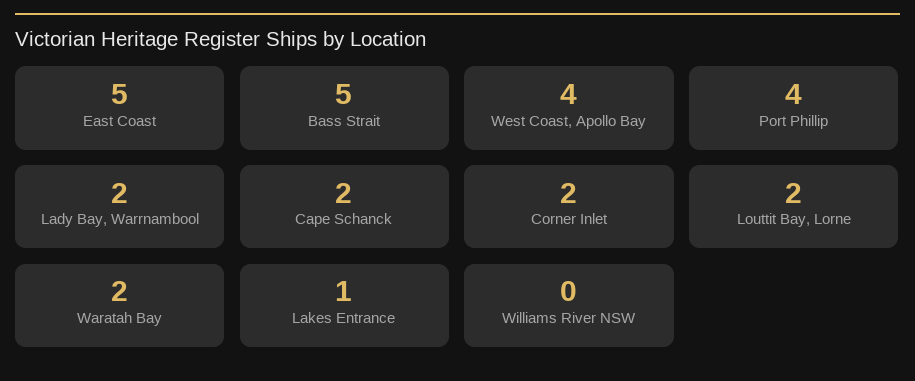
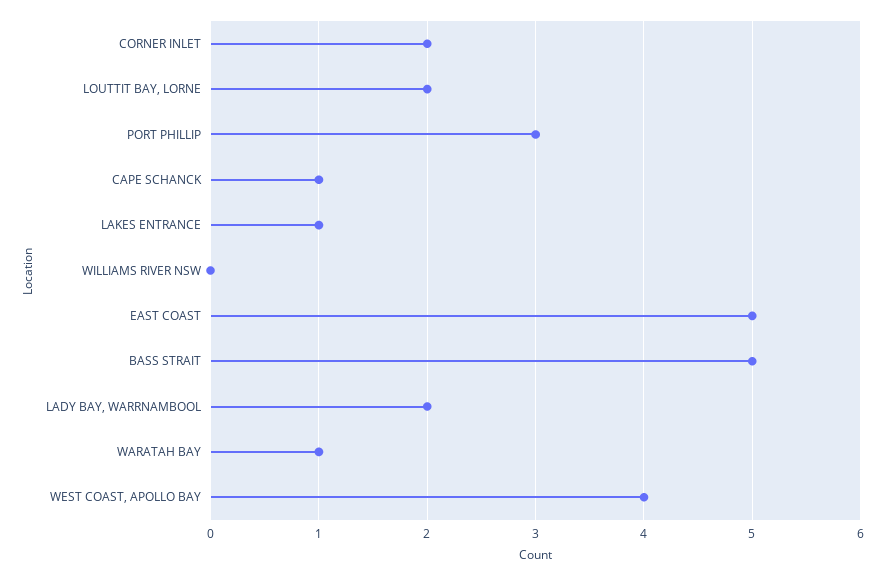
Port Phillip: 4 -> 3
Cape Schanck: 2 -> 1
Waratah Bay: 2 -> 1

